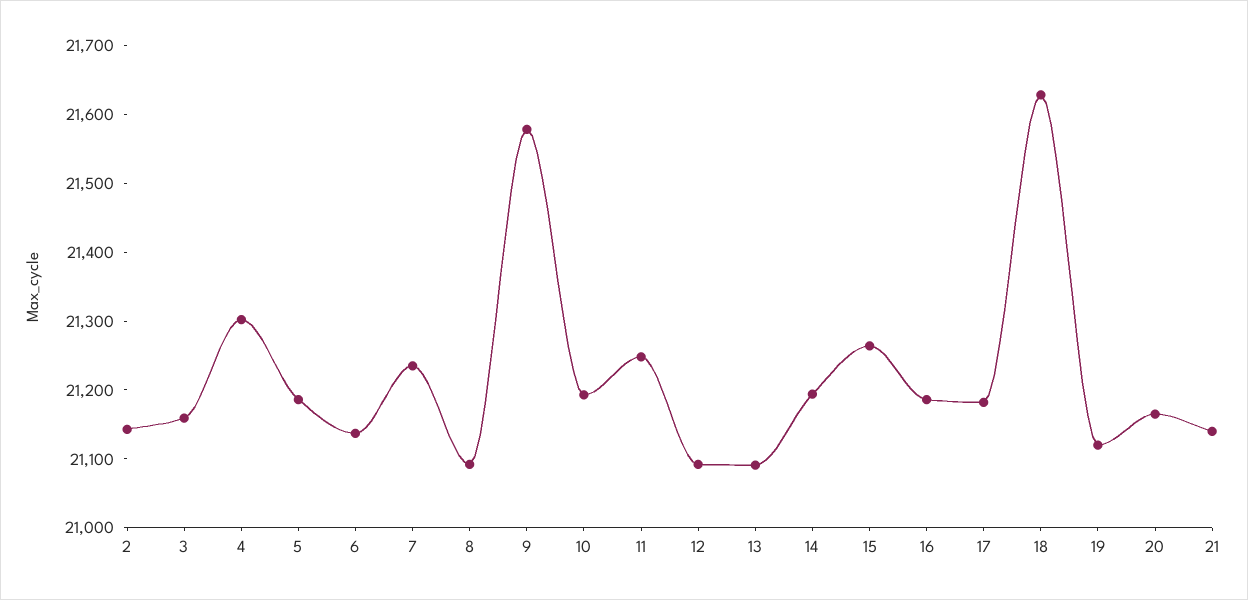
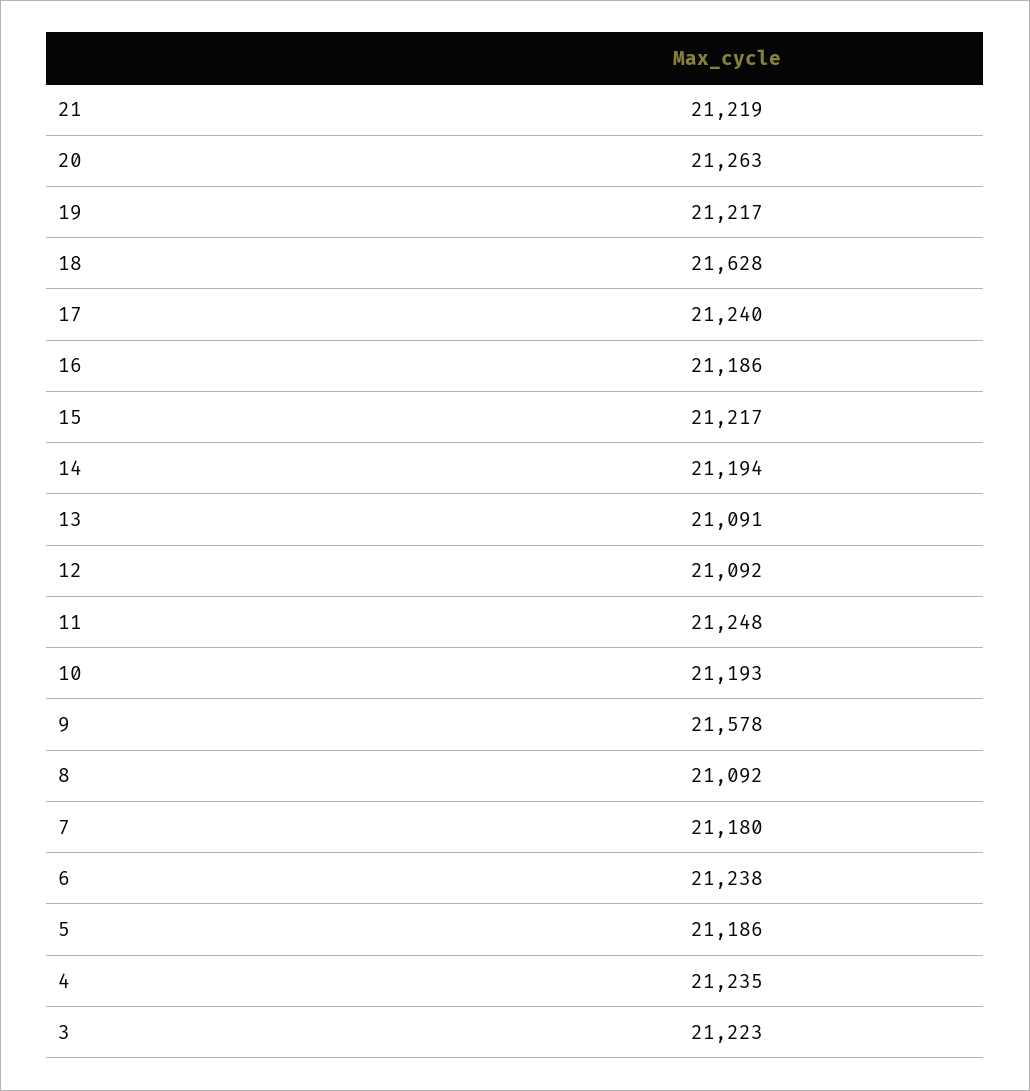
2: 21140 -> none
3: 21160 -> 21223
4: 21300 -> 21235
6: 21140 -> 21238
7: 21240 -> 21180
15: 21260 -> 21217
17: 21180 -> 21240
19: 21120 -> 21217
20: 21160 -> 21263
21: 21140 -> 21219

